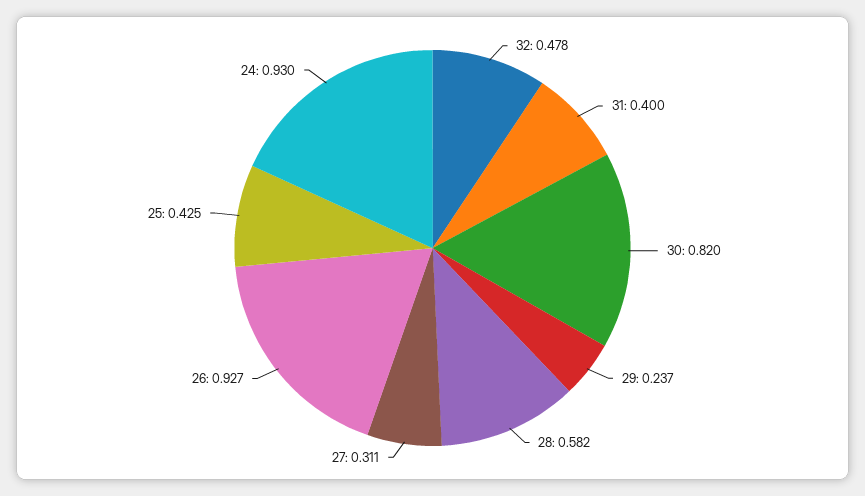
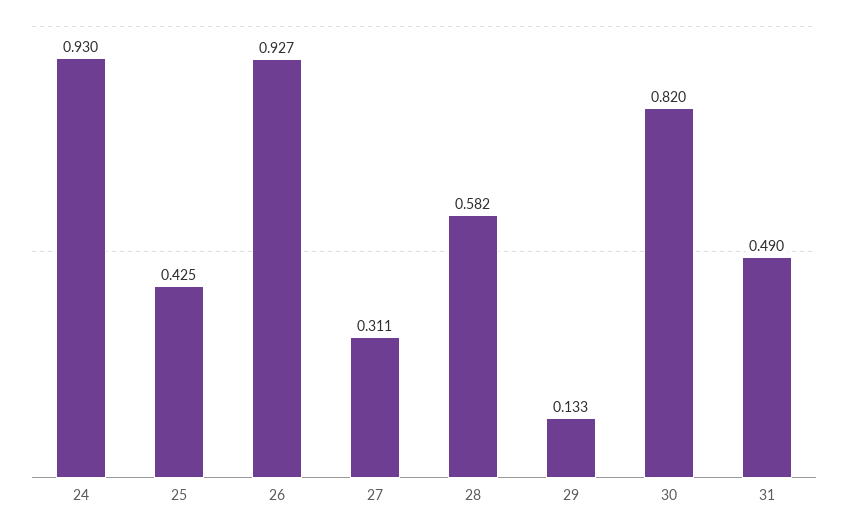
32: 0.478 -> none
31: 0.4 -> 0.49
29: 0.237 -> 0.133

